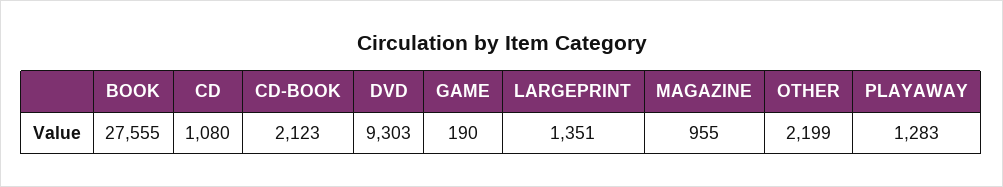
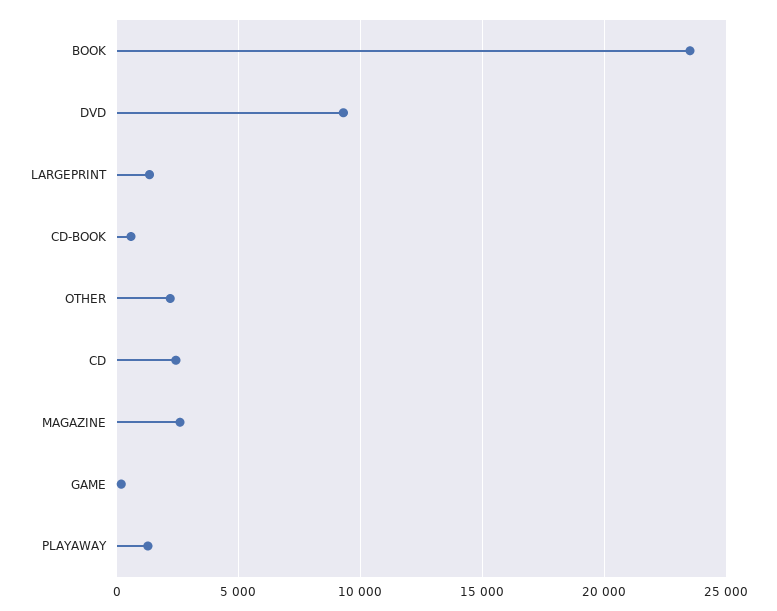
BOOK: 27555 -> 23500
CD: 1080 -> 2500
CD-BOOK: 2123 -> 500
MAGAZINE: 955 -> 2500

